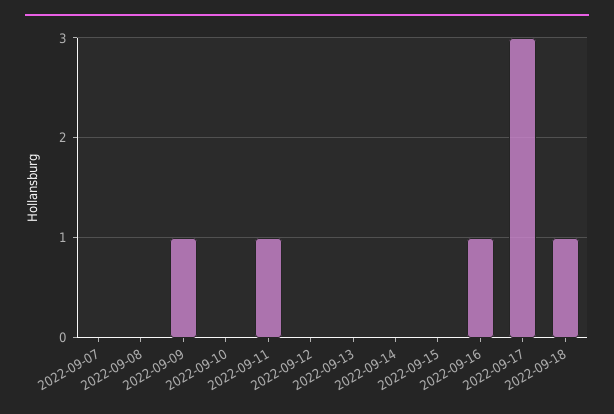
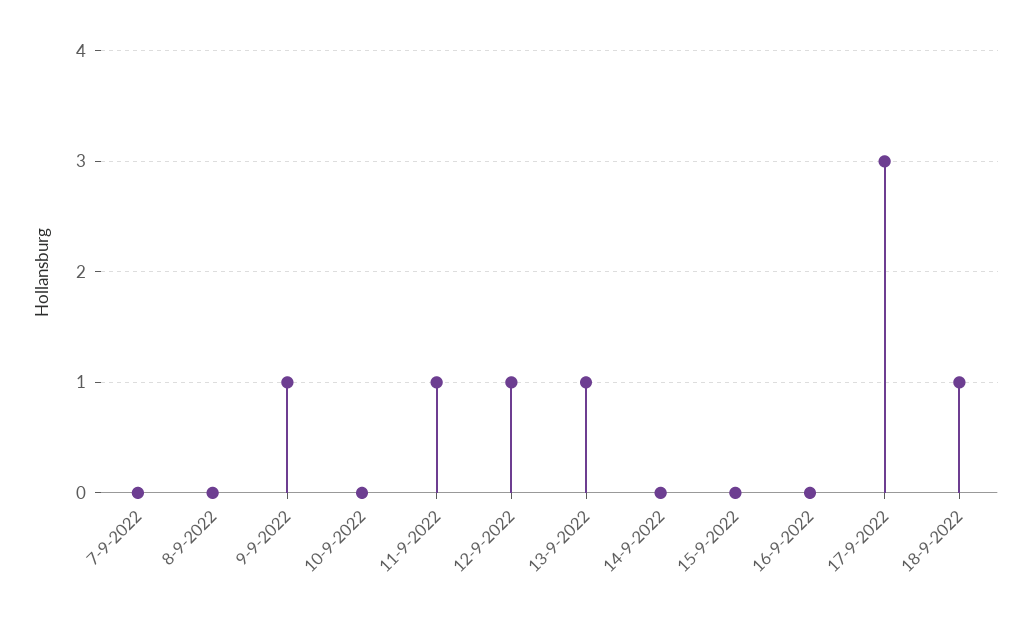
2022-09-12: 0 -> 1
2022-09-13: 0 -> 1
2022-09-16: 1 -> 0

